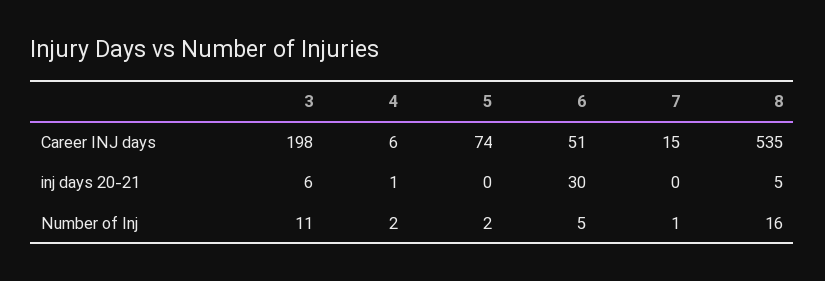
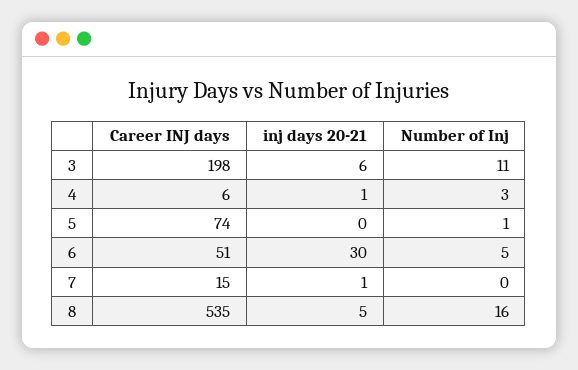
7, inj days 20-21: 0 -> 1
4, Number of Inj: 2 -> 3
5, Number of Inj: 2 -> 1
7, Number of Inj: 1 -> 0

